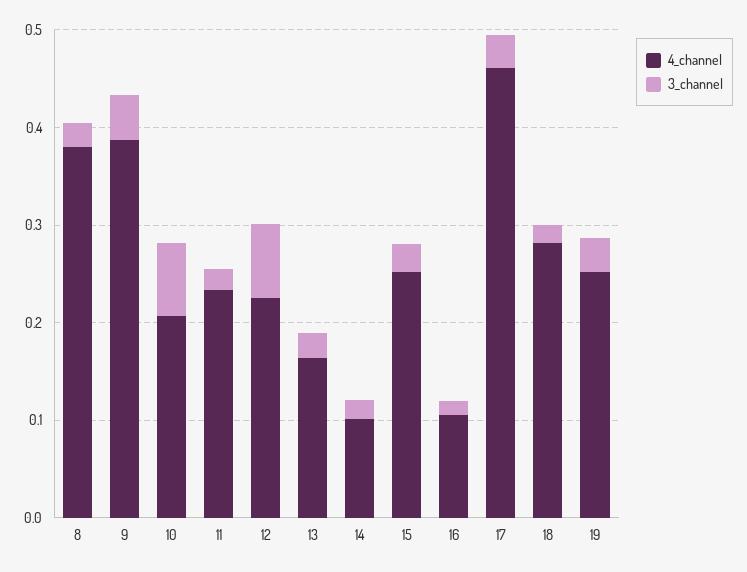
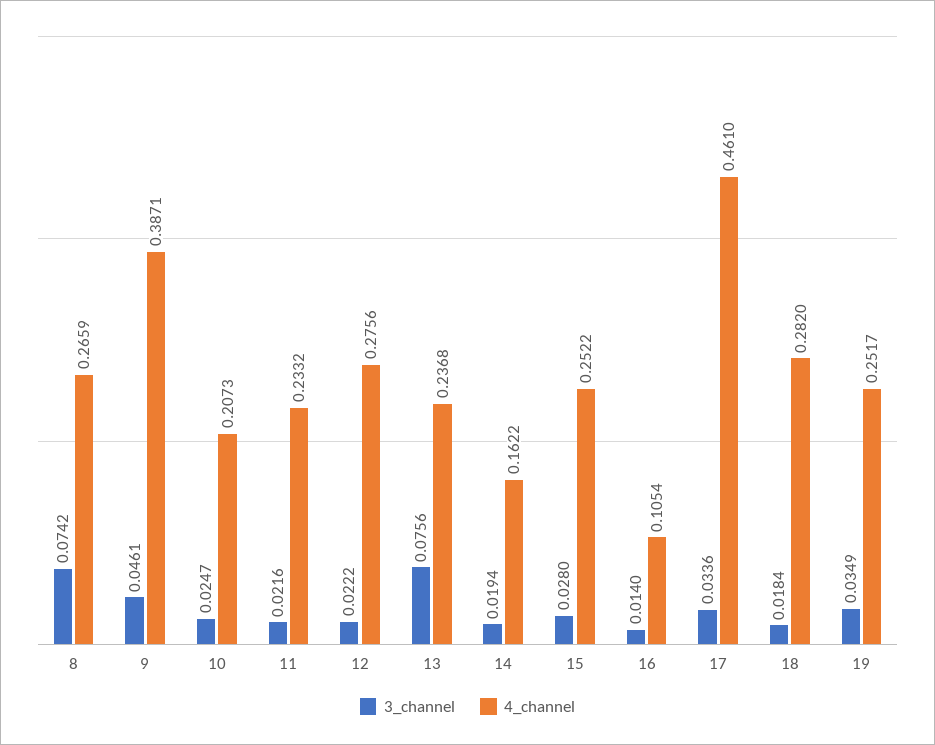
4_channel, 8: 0.38 -> 0.2659
3_channel, 8: 0.02 -> 0.0742
3_channel, 10: 0.08 -> 0.0247
4_channel, 12: 0.22 -> 0.2756
3_channel, 12: 0.08 -> 0.0222
4_channel, 13: 0.16 -> 0.2368
3_channel, 13: 0.02 -> 0.0756
4_channel, 14: 0.1 -> 0.1622

